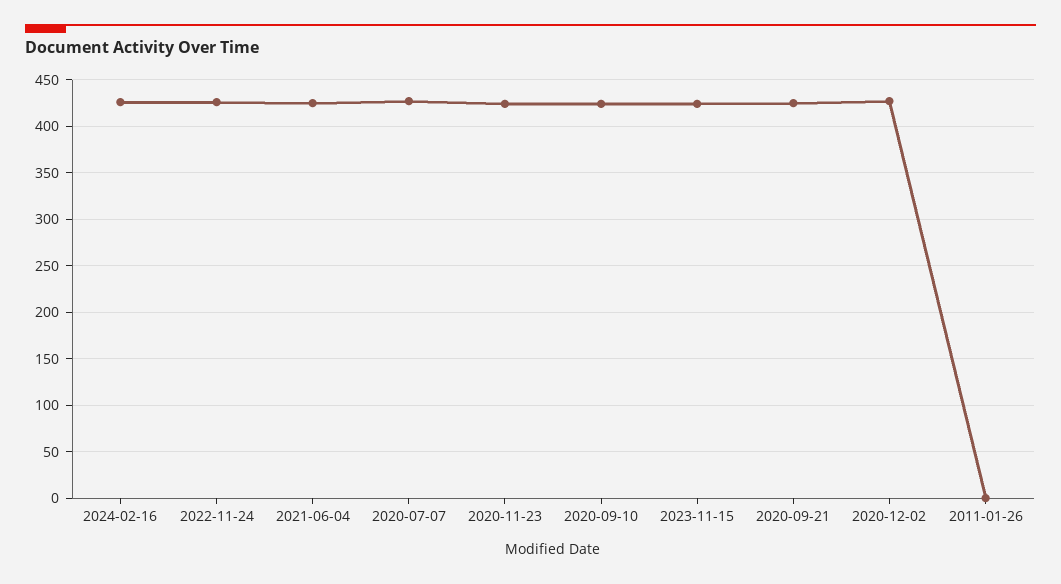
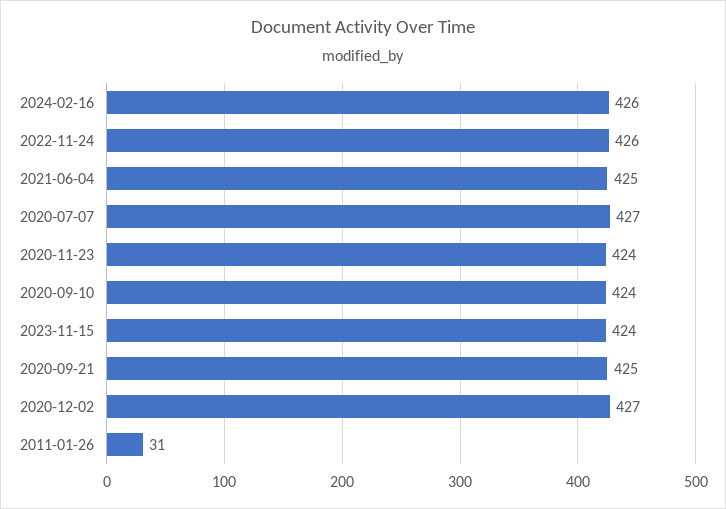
2011-01-26: 0 -> 31

